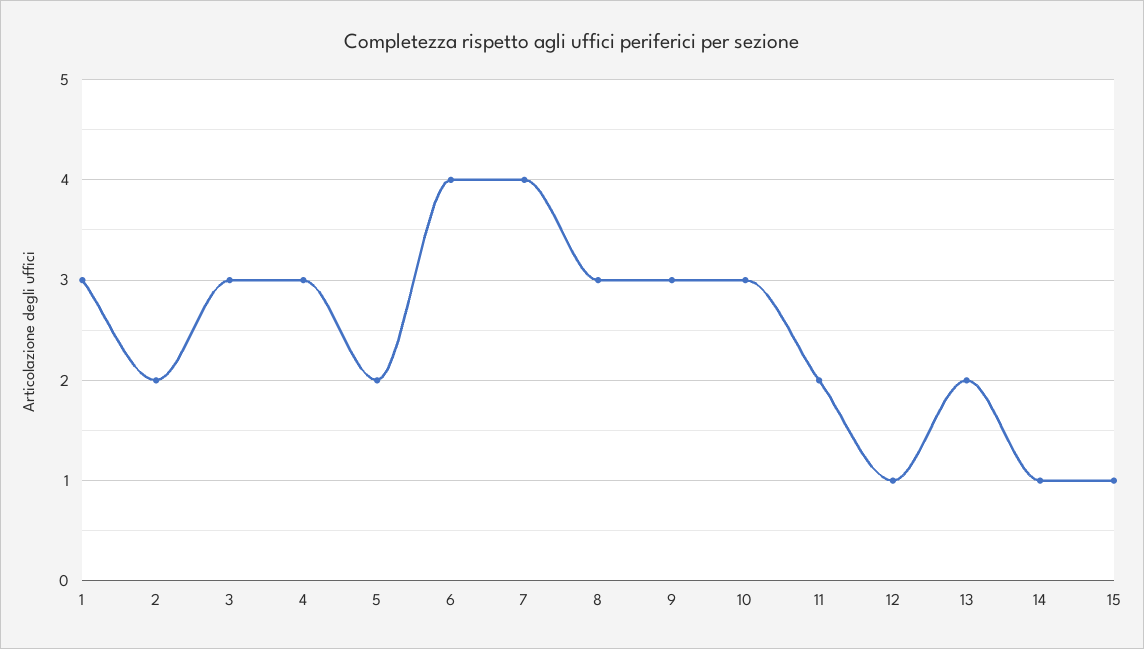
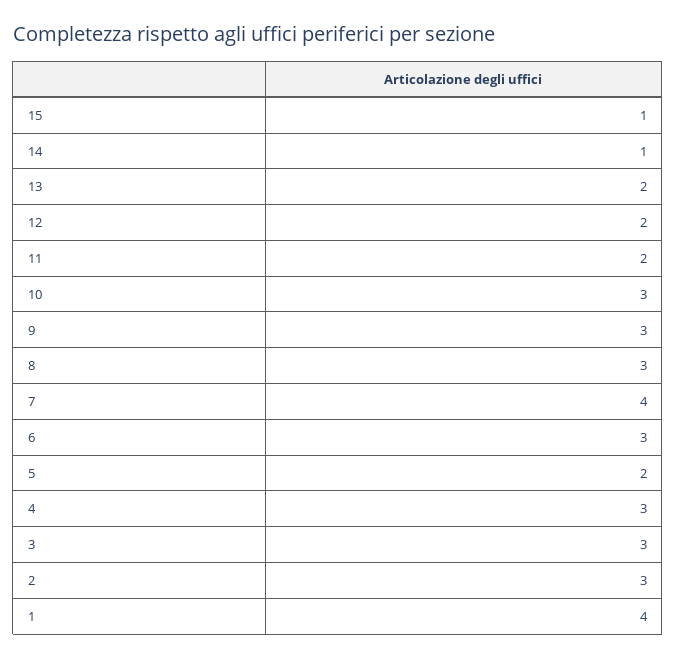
1: 3 -> 4
2: 2 -> 3
6: 4 -> 3
12: 1 -> 2

